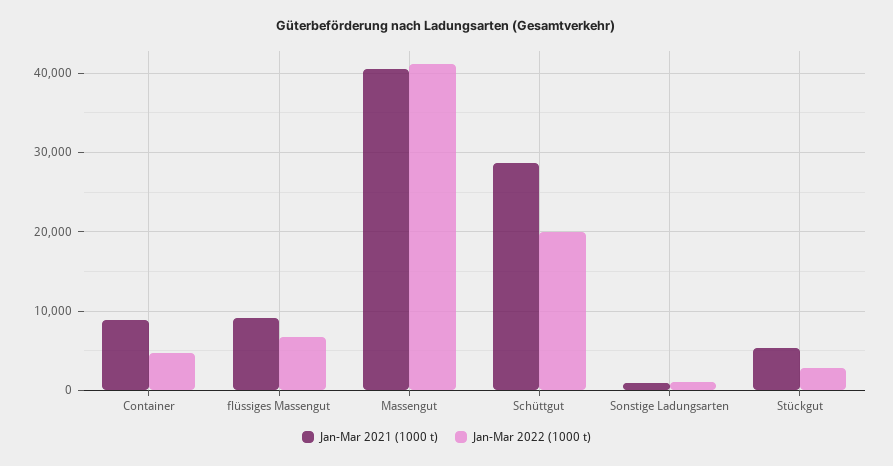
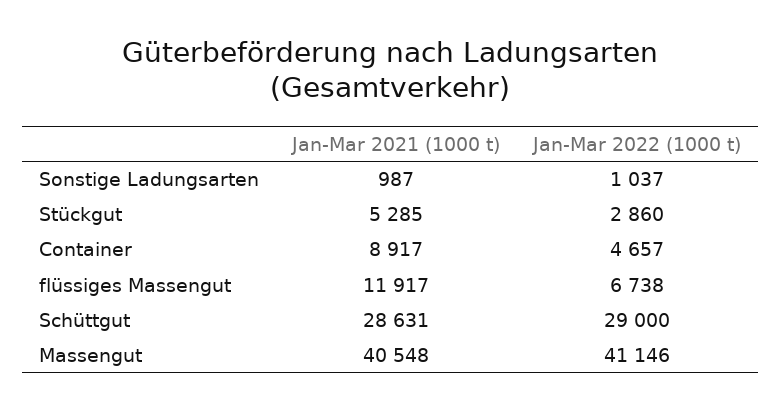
Jan-Mar 2021 (1000 t), flüssiges Massengut: 9000 -> 11917
Jan-Mar 2022 (1000 t), Schüttgut: 20000 -> 29000

